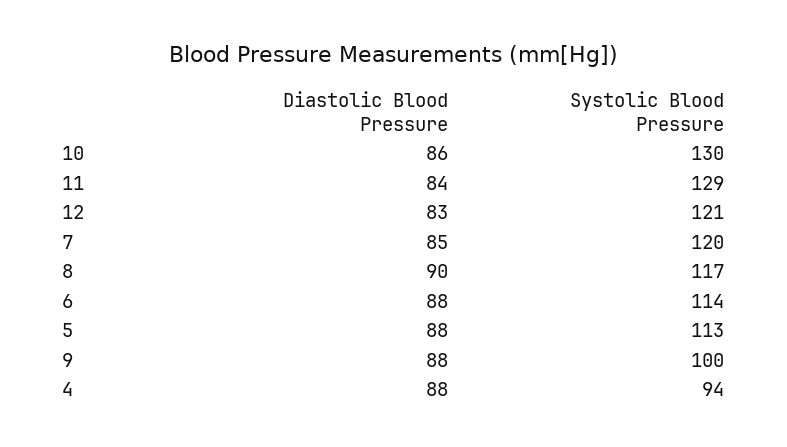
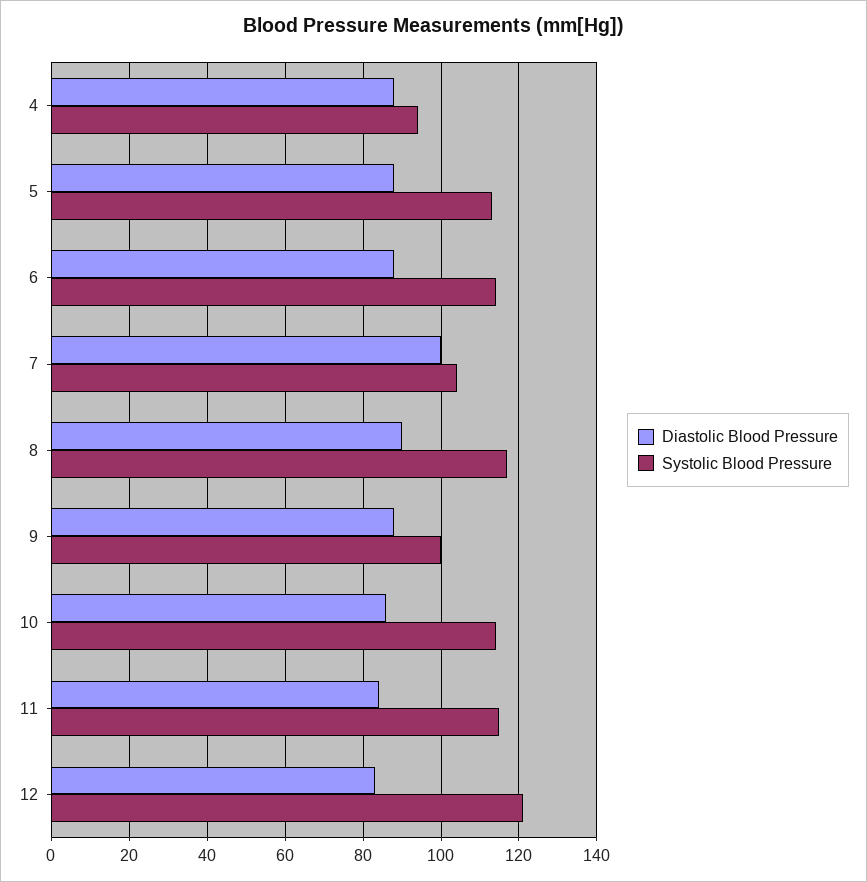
Systolic Blood Pressure, 10: 130 -> 115
Systolic Blood Pressure, 11: 129 -> 115
Diastolic Blood Pressure, 7: 85 -> 100
Systolic Blood Pressure, 7: 120 -> 105

